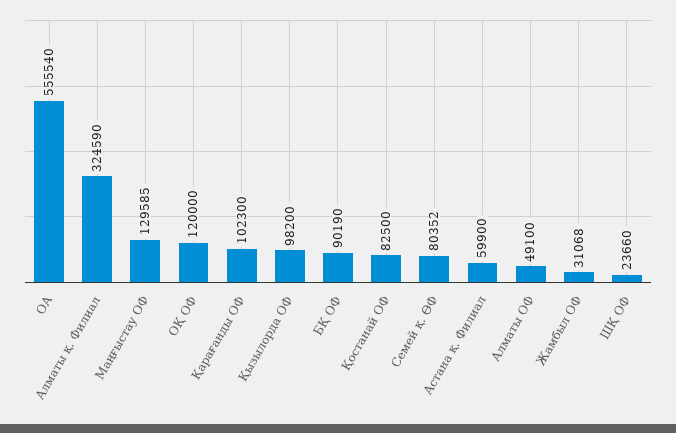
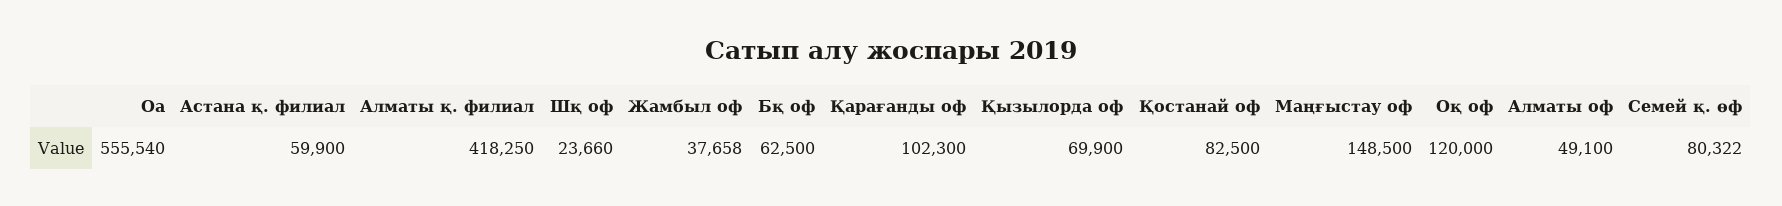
Алматы қ. Филиал: 324590 -> 418250
Маңғыстау ОФ: 129585 -> 148500
Қызылорда ОФ: 98200 -> 69900
БҚ ОФ: 90190 -> 62500
Семей қ. ӨФ: 80352 -> 80322
Жамбыл ОФ: 31068 -> 37658

